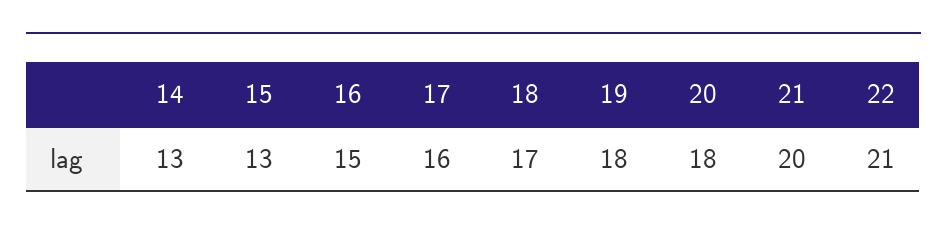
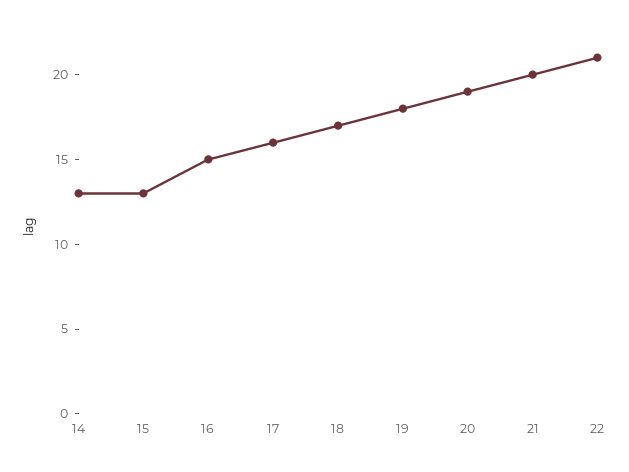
20: 18 -> 19

